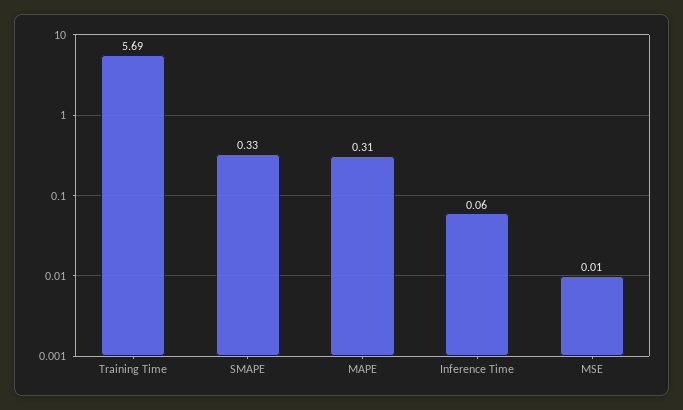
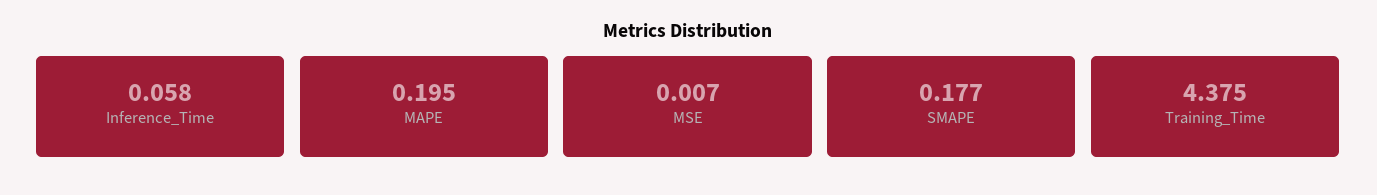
Training Time: 5.69 -> 4.375
SMAPE: 0.33 -> 0.177
MAPE: 0.31 -> 0.195

